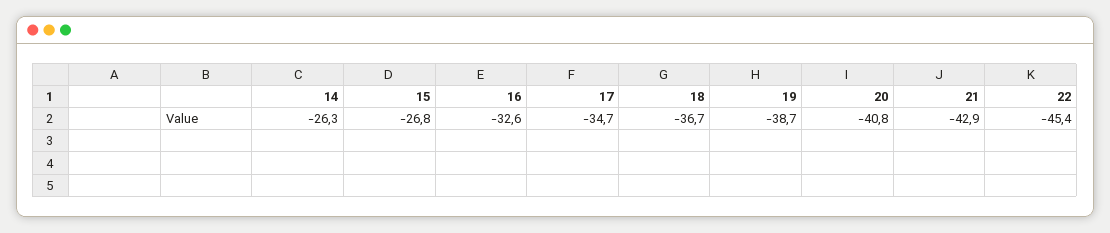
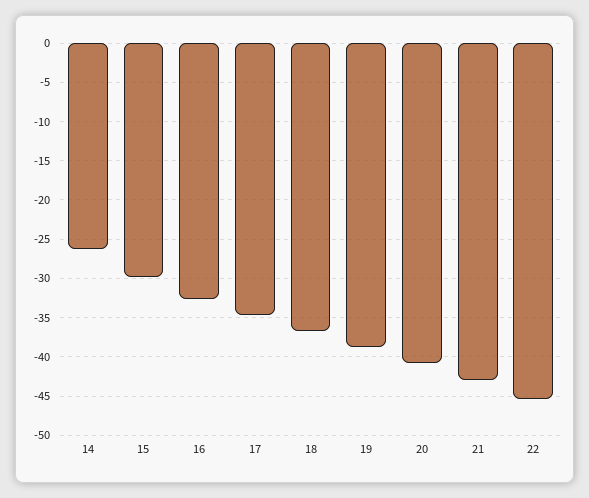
15: -26.8 -> -30

